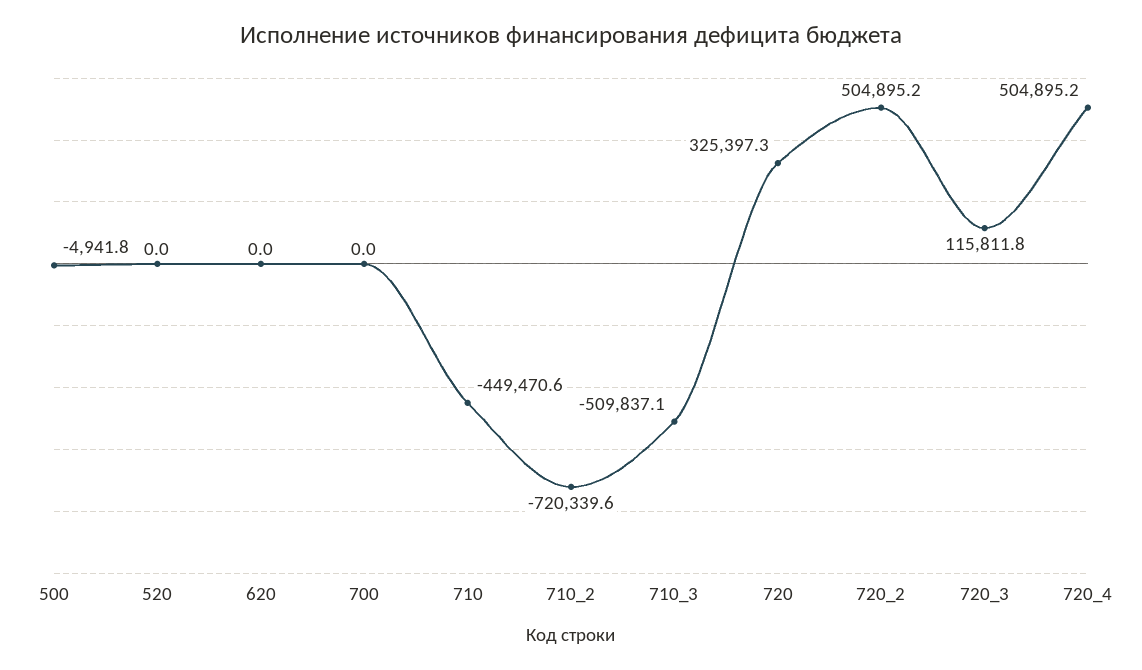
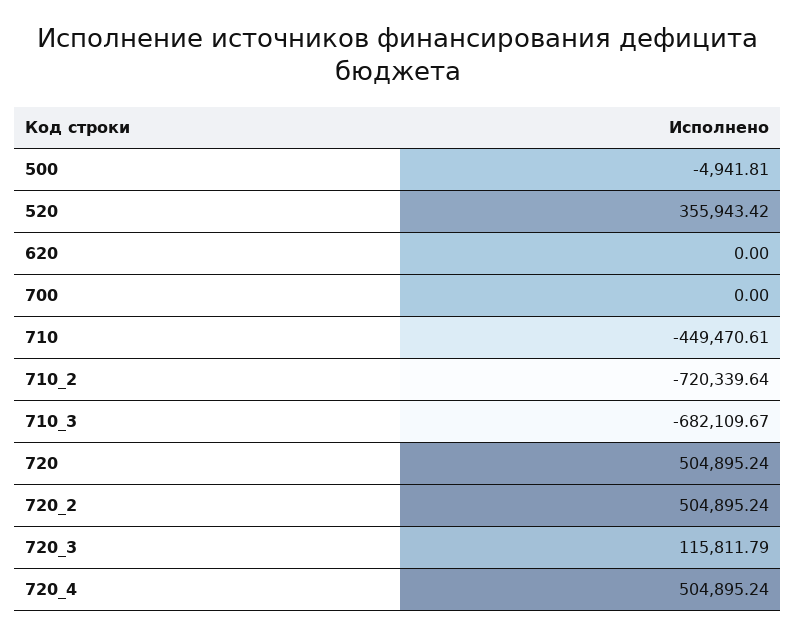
520: 0 -> 355943.42
710_3: -509837.1 -> -682109.67
720: 325397.3 -> 504895.24

